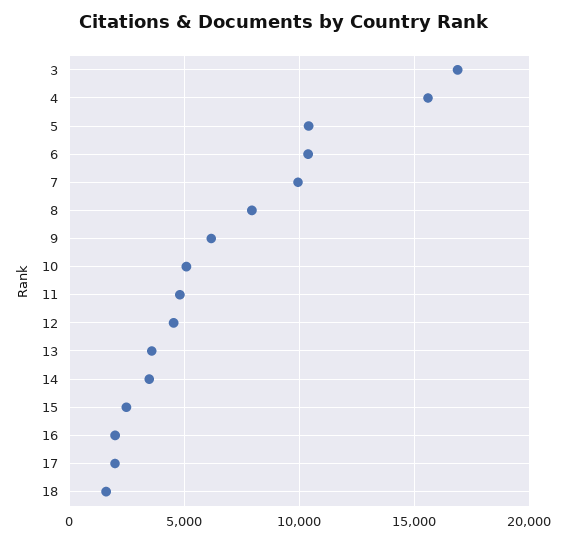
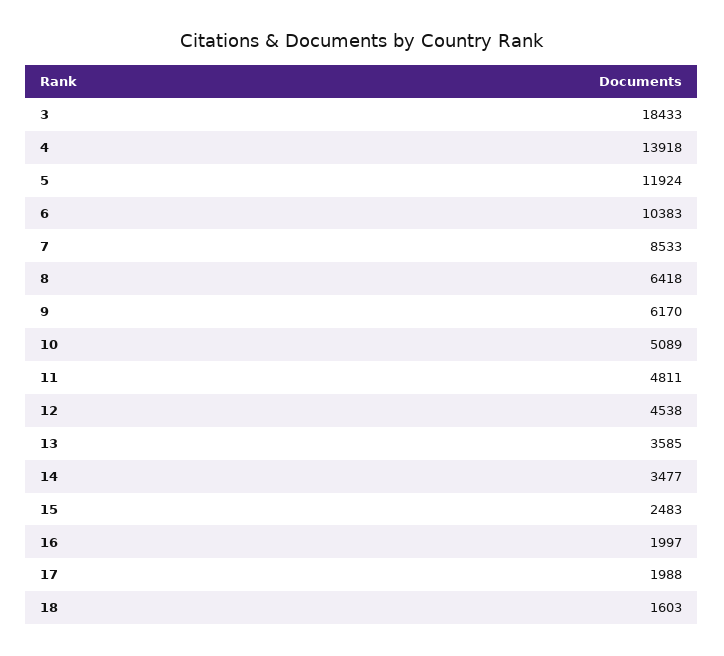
3: 17000 -> 18433
4: 15500 -> 13918
5: 10500 -> 11924
7: 10000 -> 8533
8: 8000 -> 6418

